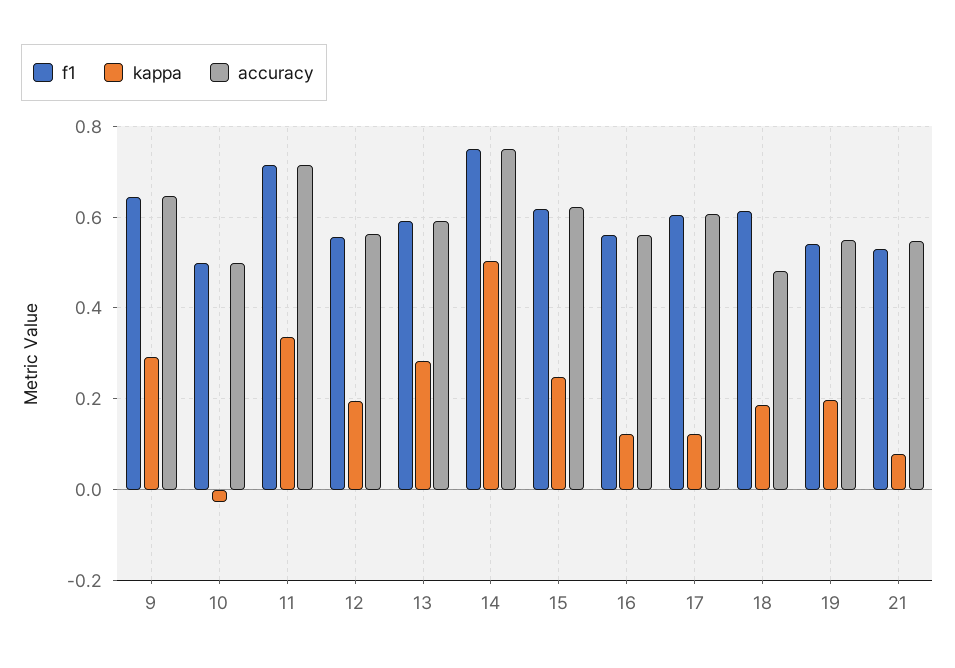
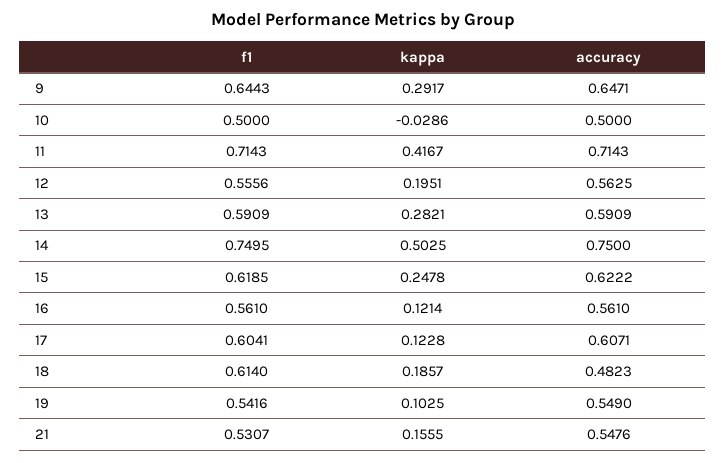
kappa, 11: 0.34 -> 0.4167
kappa, 19: 0.2 -> 0.1025
kappa, 21: 0.08 -> 0.1555

